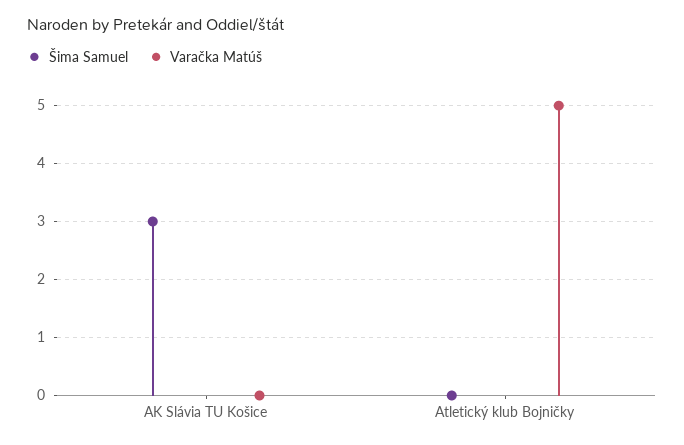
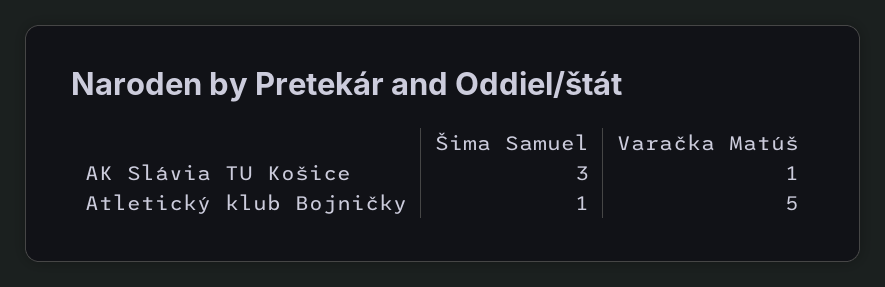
Varačka Matúš, AK Slávia TU Košice: 0 -> 1
Šima Samuel, Atletický klub Bojničky: 0 -> 1

